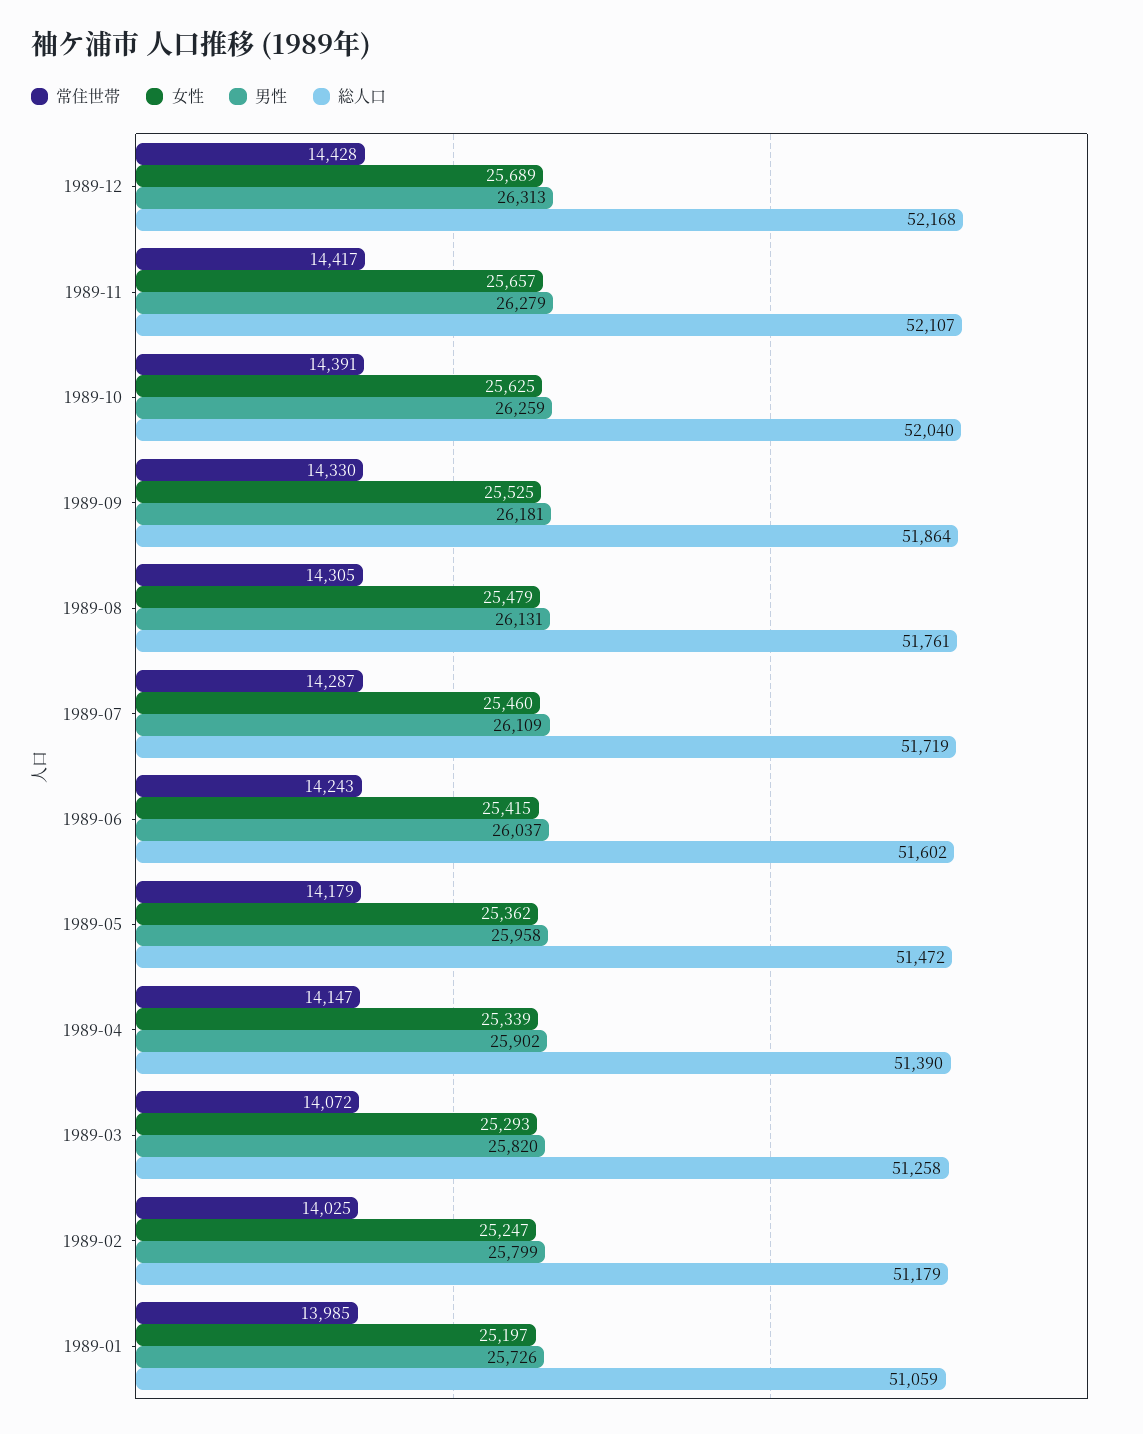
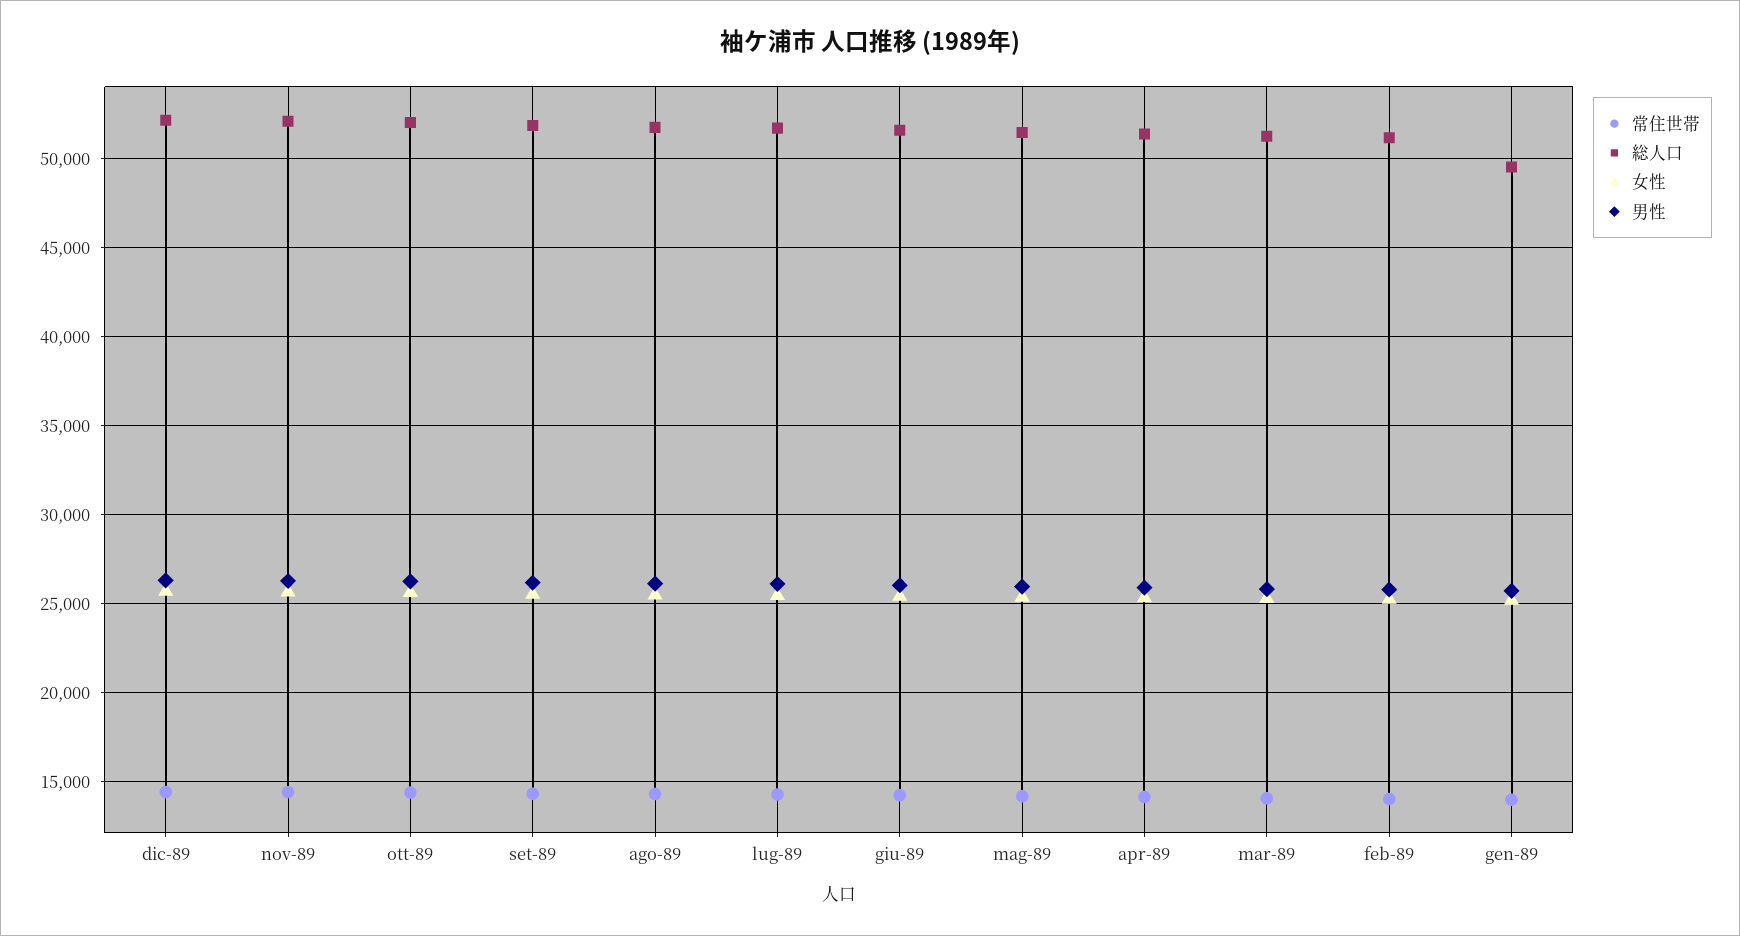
総人口, 1989-01: 51059 -> 49500

